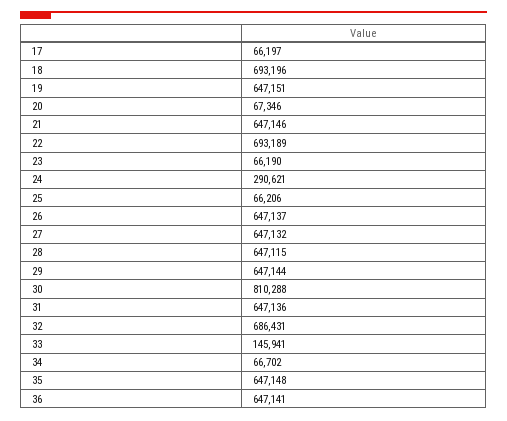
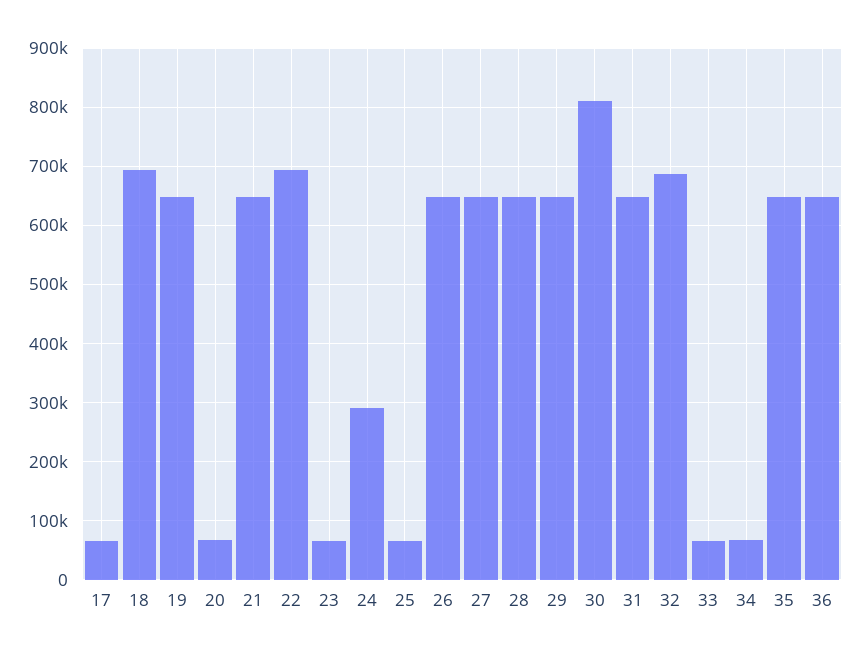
33: 145941 -> 60000

